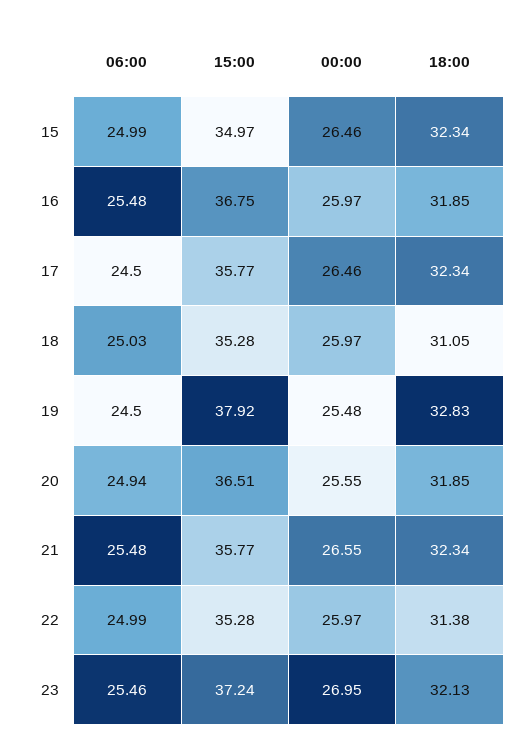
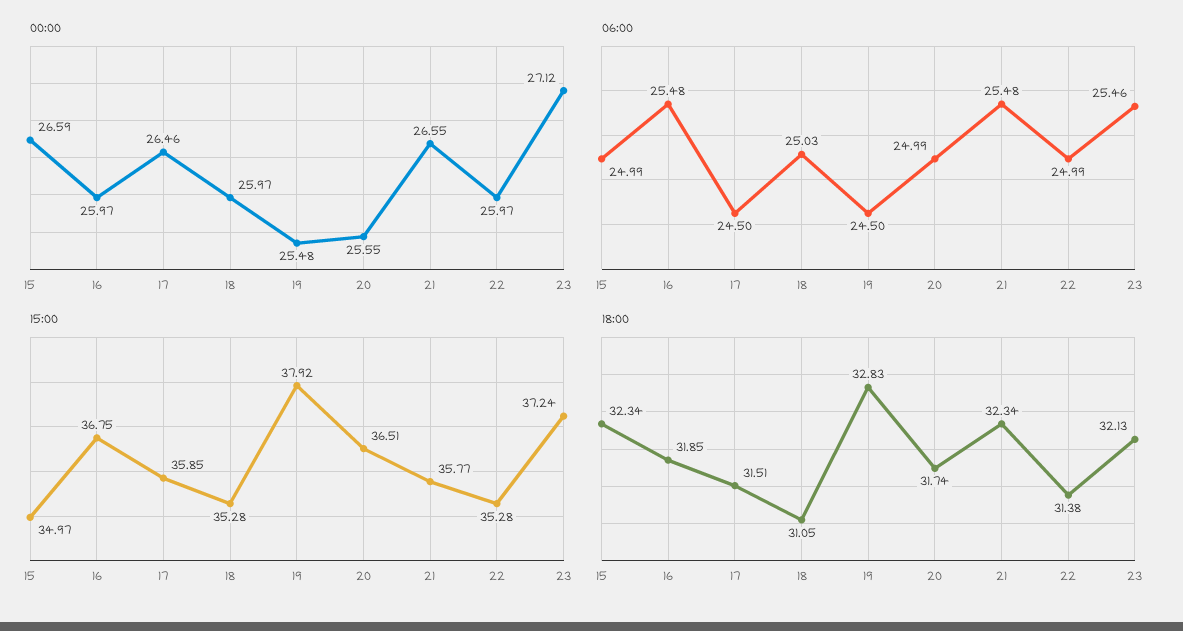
00:00, 15: 26.46 -> 26.59
15:00, 17: 35.77 -> 35.85
18:00, 17: 32.34 -> 31.51
06:00, 20: 24.94 -> 24.99
18:00, 20: 31.85 -> 31.74
00:00, 23: 26.95 -> 27.12

